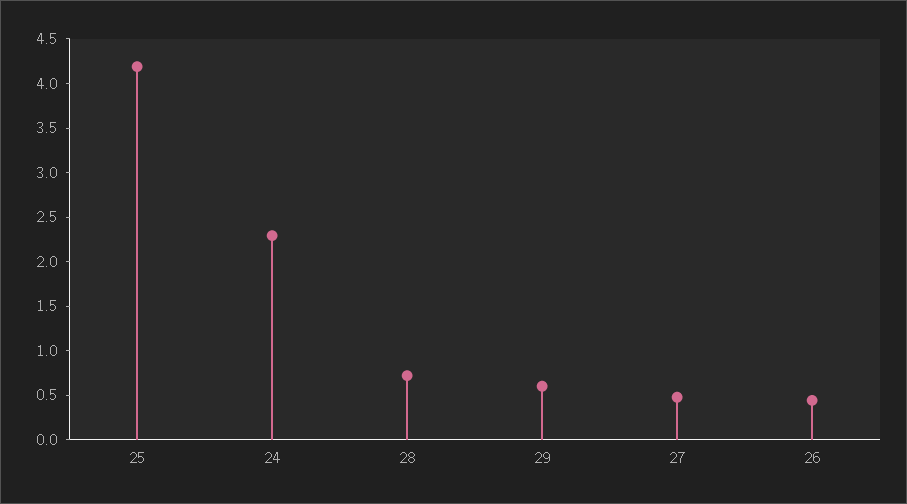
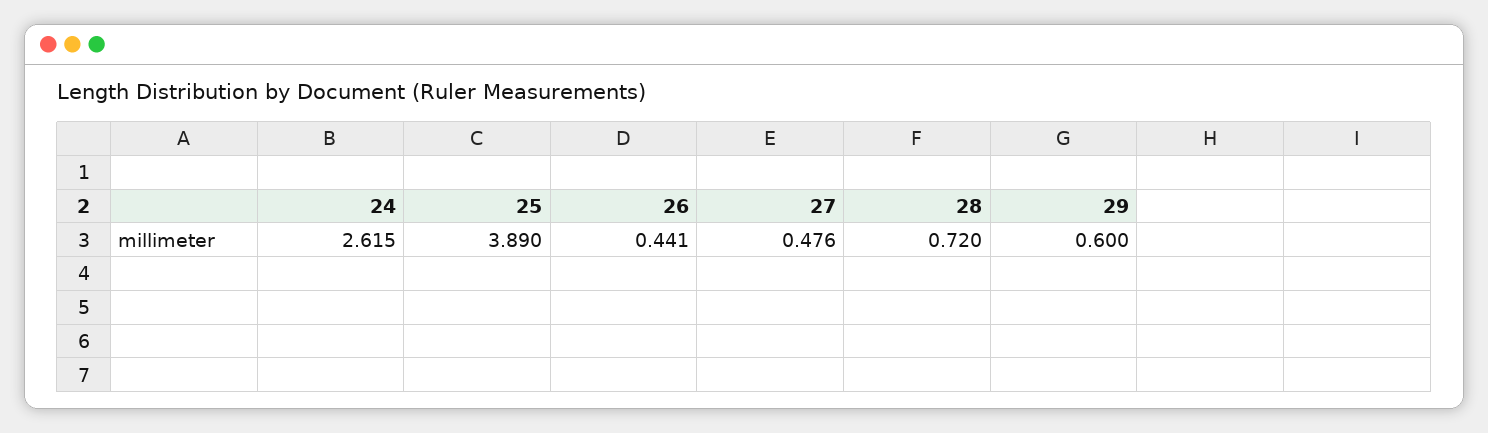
25: 4.2 -> 3.89
24: 2.3 -> 2.615

